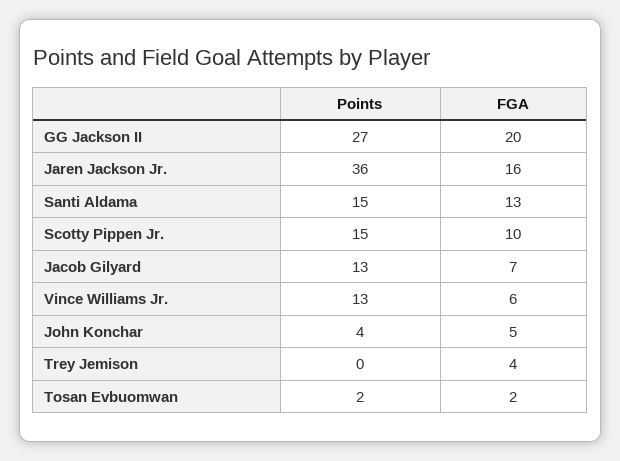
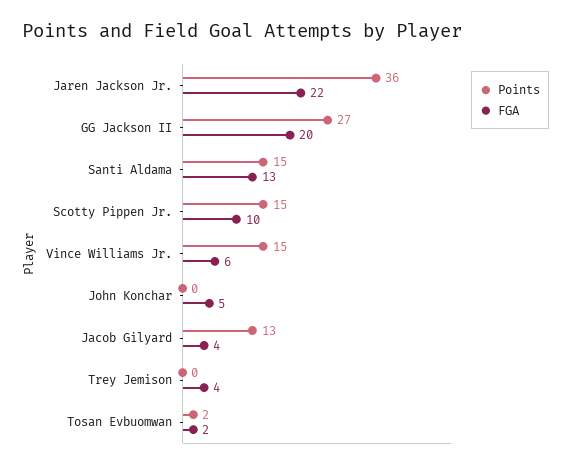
FGA, Jaren Jackson Jr.: 16 -> 22
FGA, Jacob Gilyard: 7 -> 4
Points, Vince Williams Jr.: 13 -> 15
Points, John Konchar: 4 -> 0

